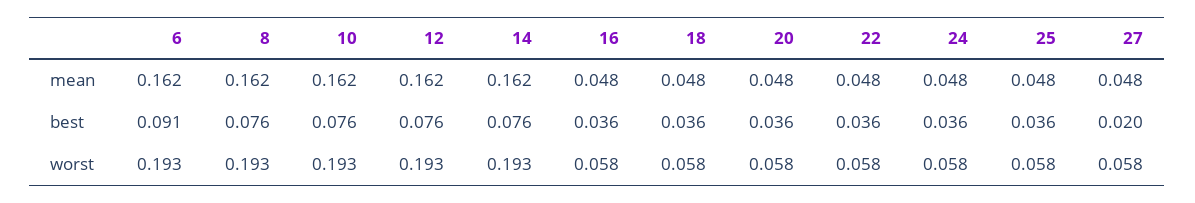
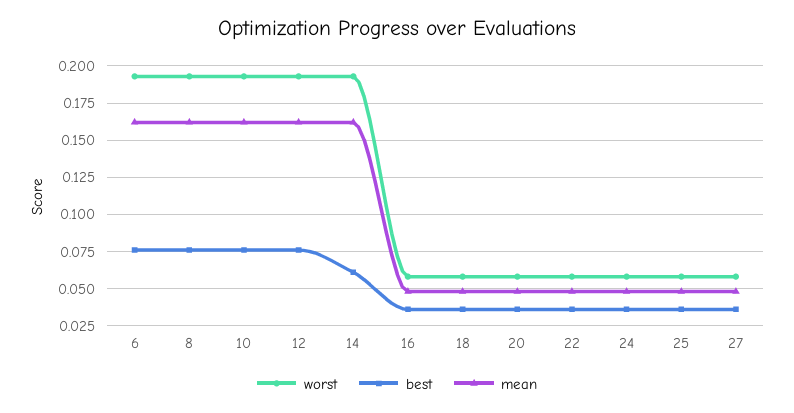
best, 6: 0.091 -> 0.075
best, 14: 0.076 -> 0.06
best, 27: 0.02 -> 0.035

